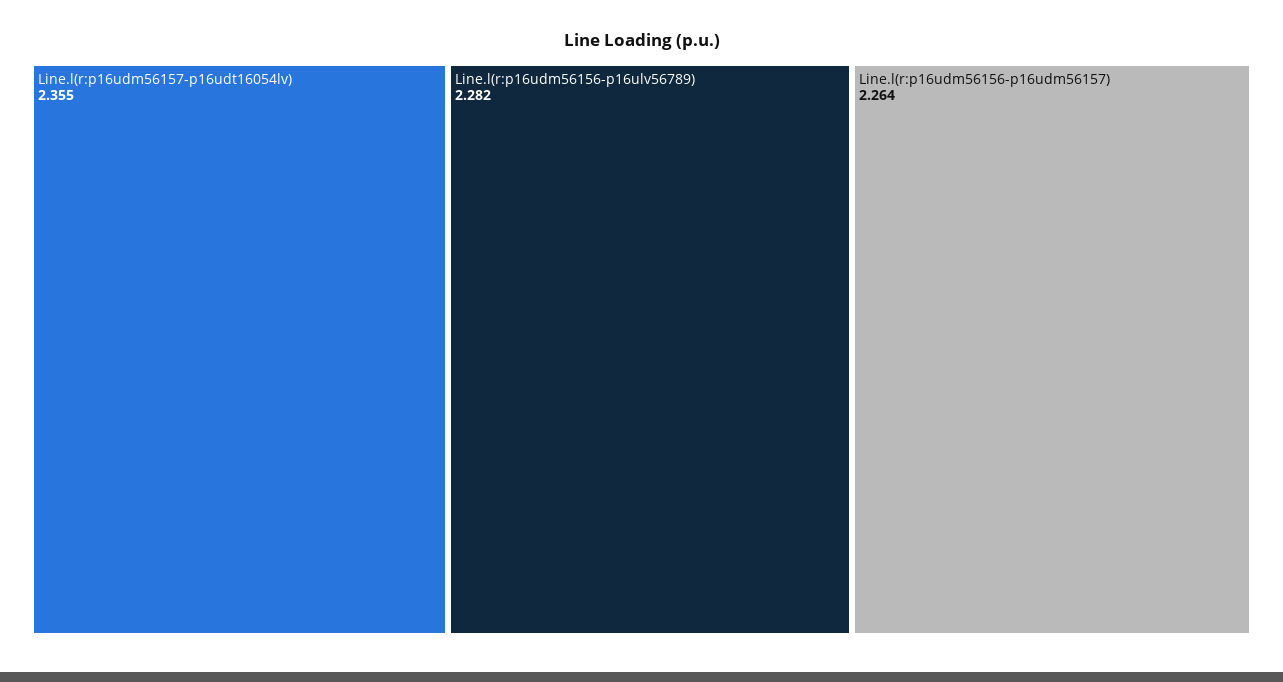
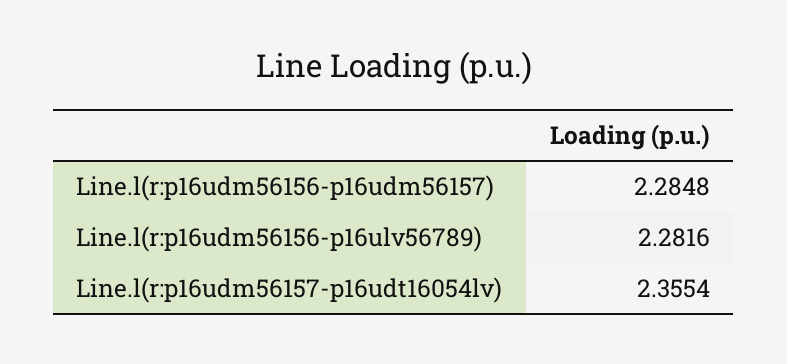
Line.l(r:p16udm56156-p16udm56157): 2.264 -> 2.2848

